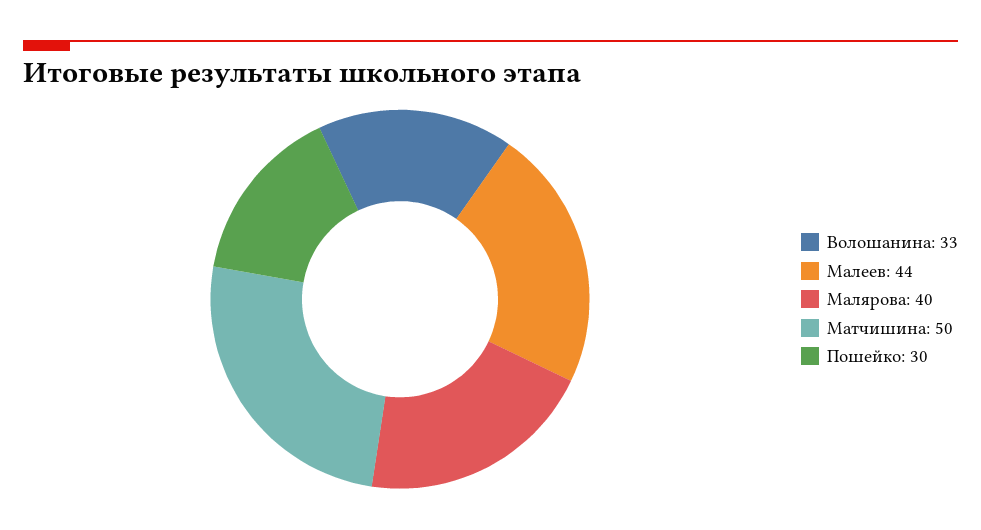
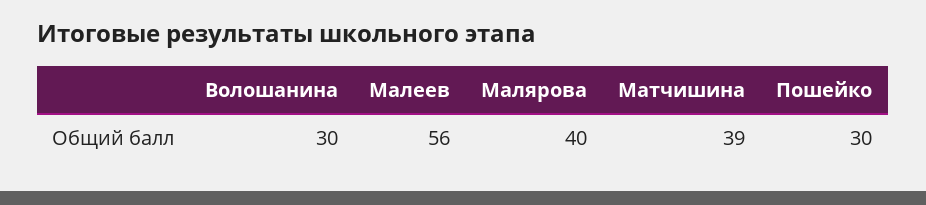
Волошанина: 33 -> 30
Малеев: 44 -> 56
Матчишина: 50 -> 39

